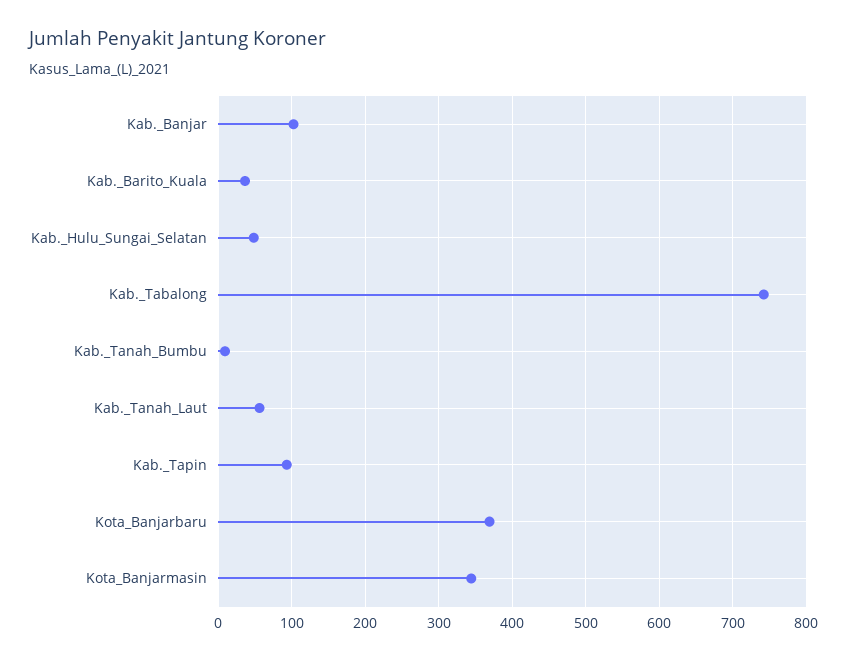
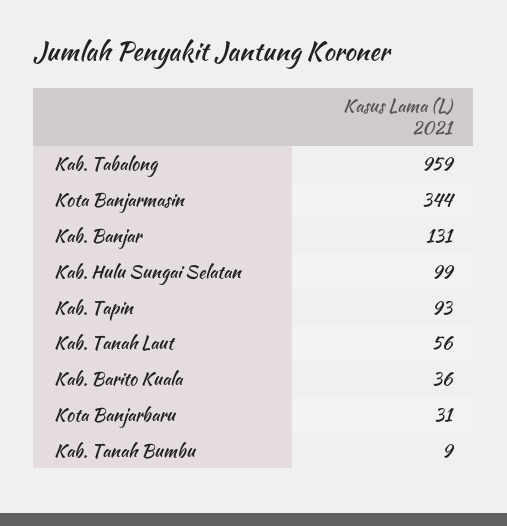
Kab._Banjar: 100 -> 131
Kab._Hulu_Sungai_Selatan: 50 -> 99
Kab._Tabalong: 740 -> 959
Kota_Banjarbaru: 370 -> 31

